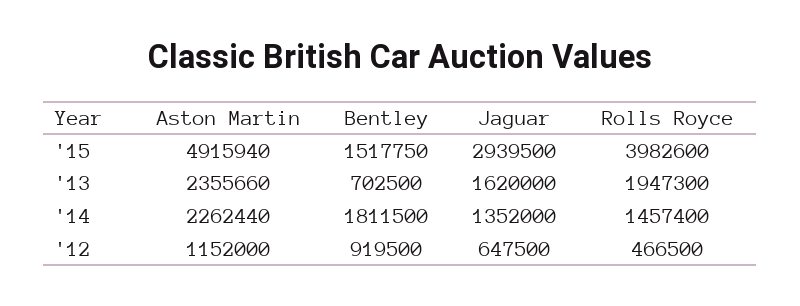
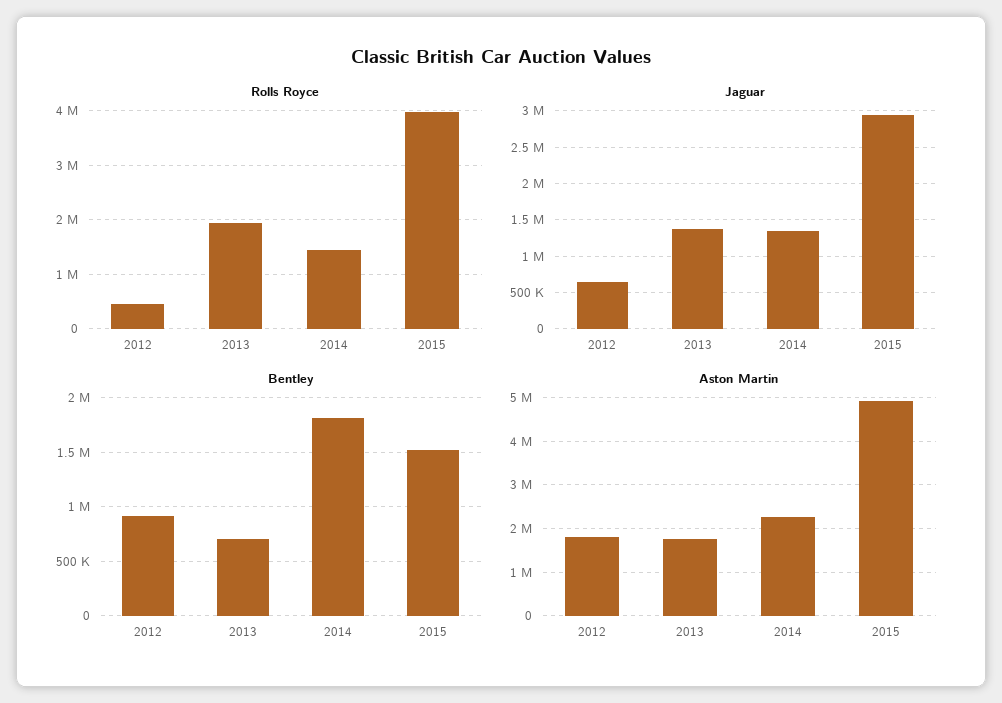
Aston Martin, '13: 2355660 -> 1800000
Jaguar, '13: 1620000 -> 1400000
Aston Martin, '12: 1152000 -> 1800000

